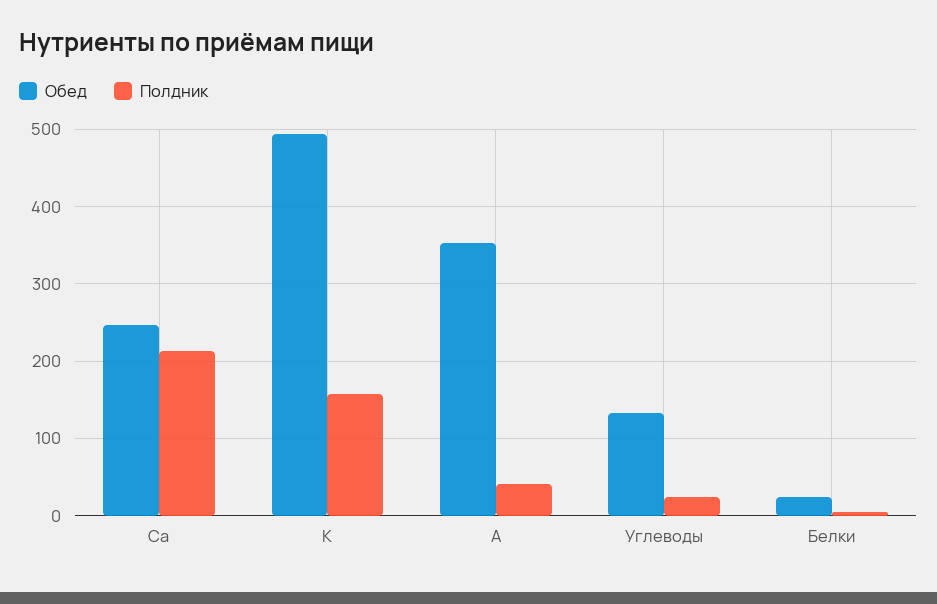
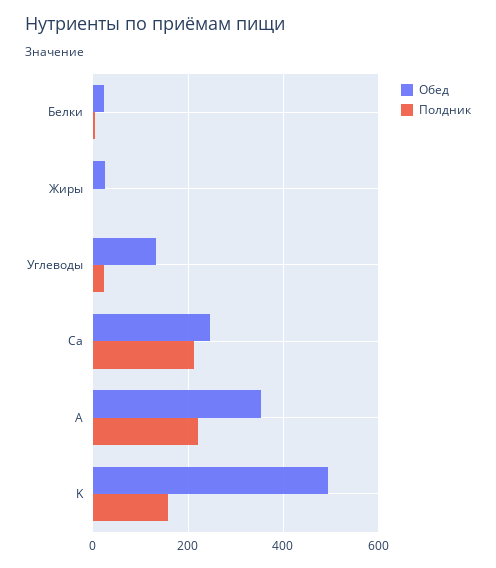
Полдник, A: 40 -> 220
Обед, Жиры: none -> 20
Полдник, Жиры: none -> 0

